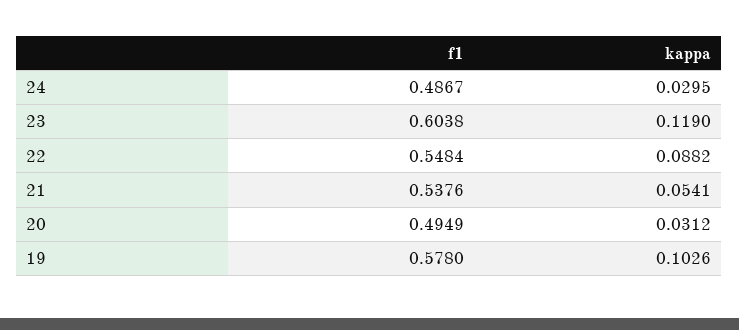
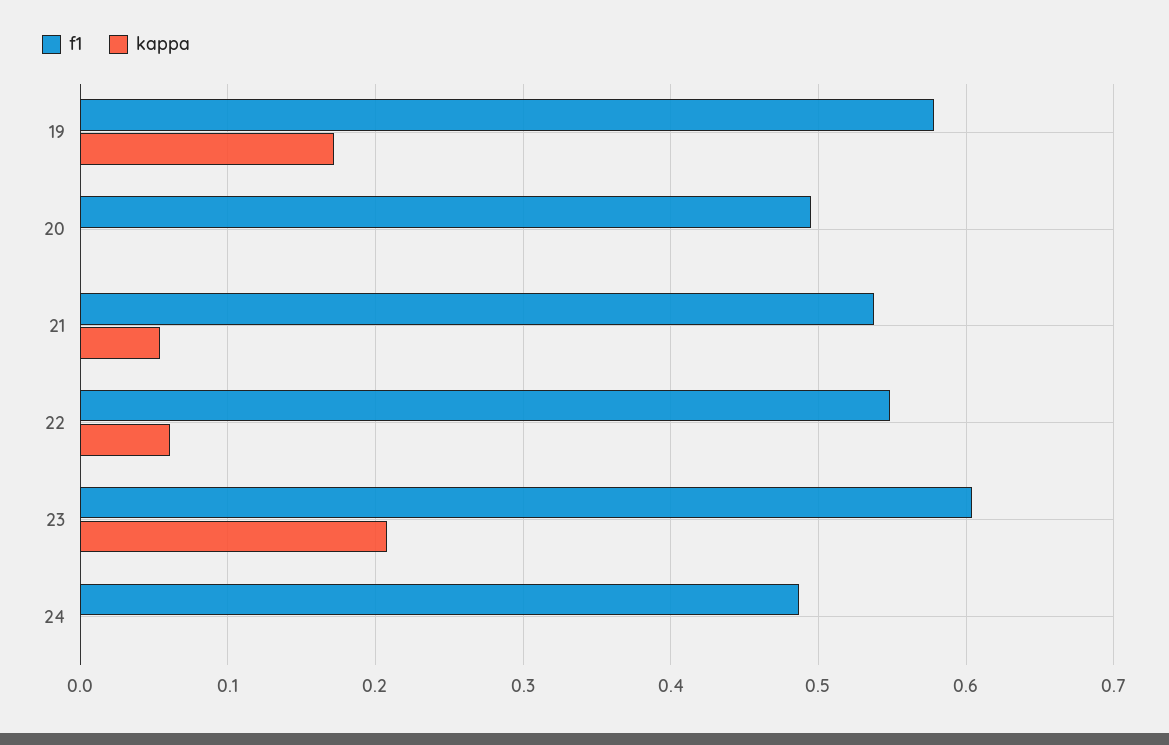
kappa, 24: 0.0295 -> 0
kappa, 23: 0.119 -> 0.21
kappa, 22: 0.0882 -> 0.06
kappa, 20: 0.0312 -> 0
kappa, 19: 0.1026 -> 0.17

